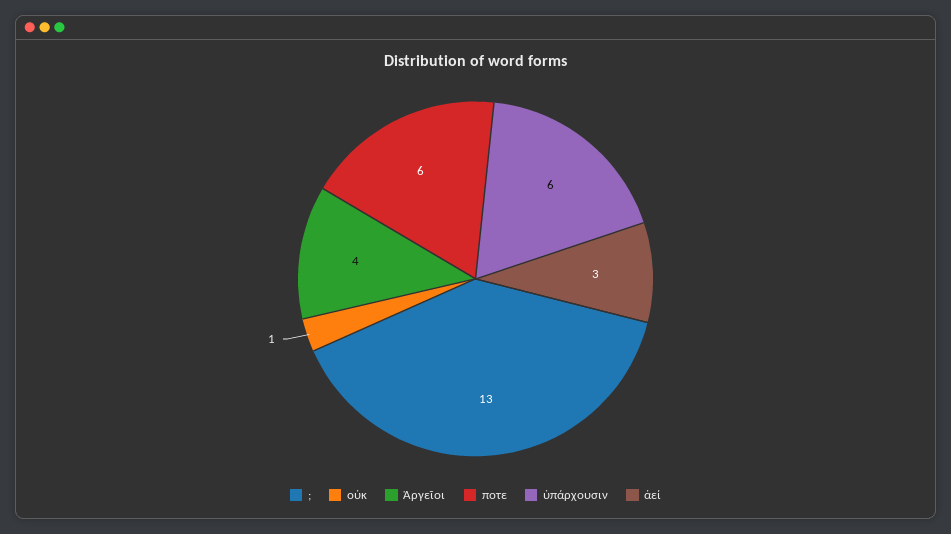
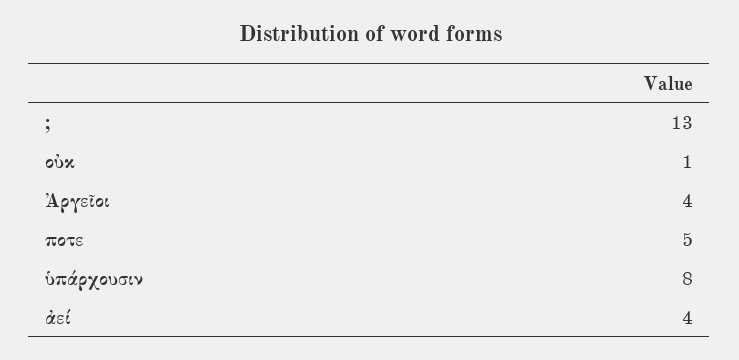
ποτε: 6 -> 5
ὑπάρχουσιν: 6 -> 8
ἀεί: 3 -> 4

